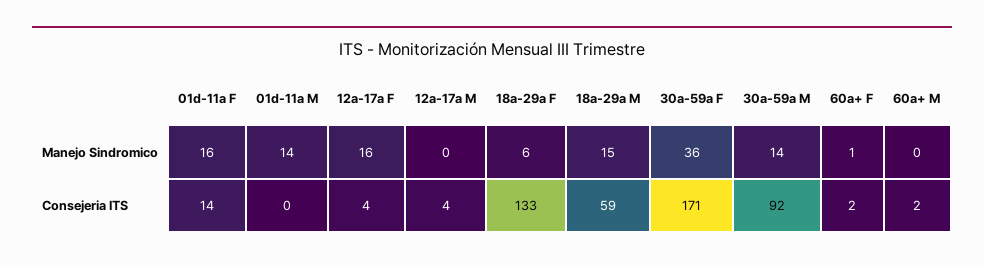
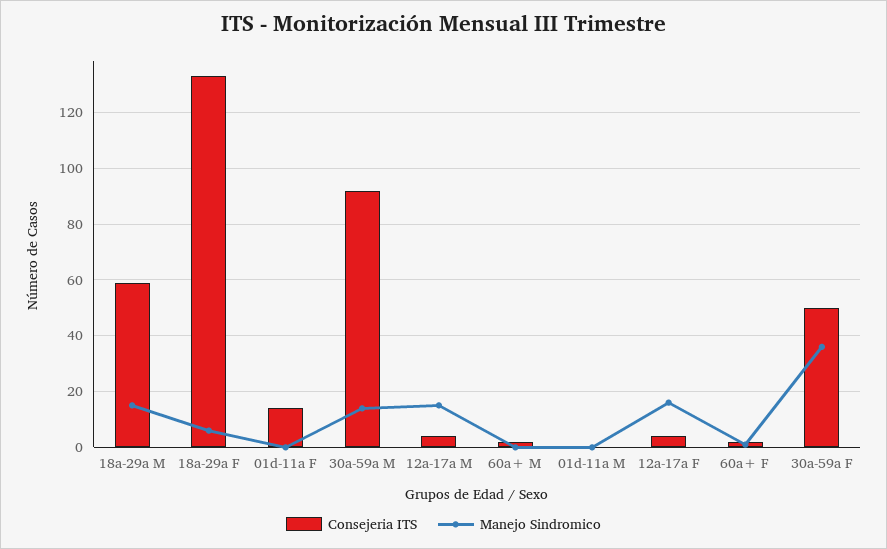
Manejo Sindromico, 01d-11a F: 16 -> 0
Manejo Sindromico, 01d-11a M: 14 -> 0
Manejo Sindromico, 12a-17a M: 0 -> 15
Consejeria ITS, 30a-59a F: 171 -> 50

